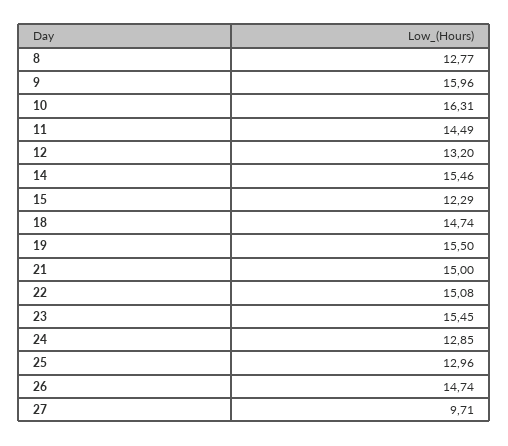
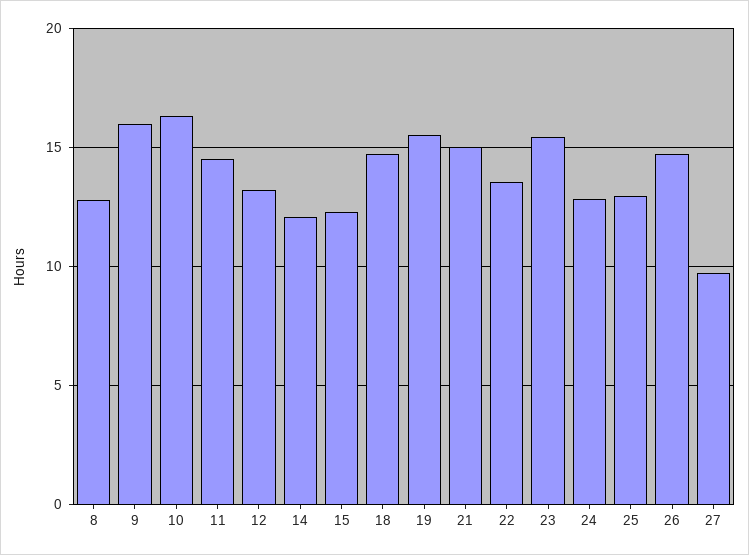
14: 15.46 -> 12
22: 15.08 -> 13.5

